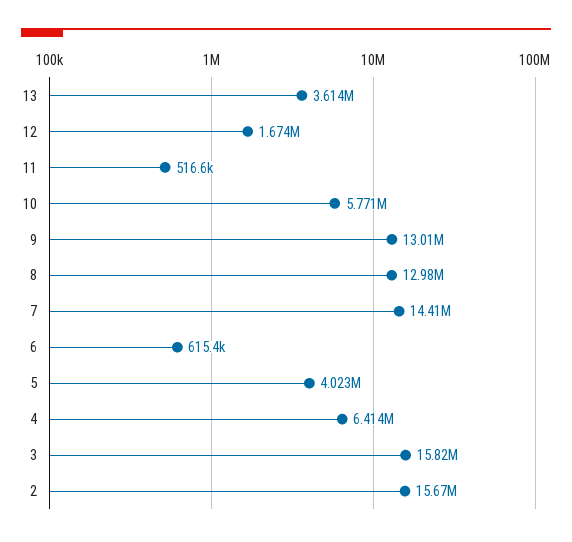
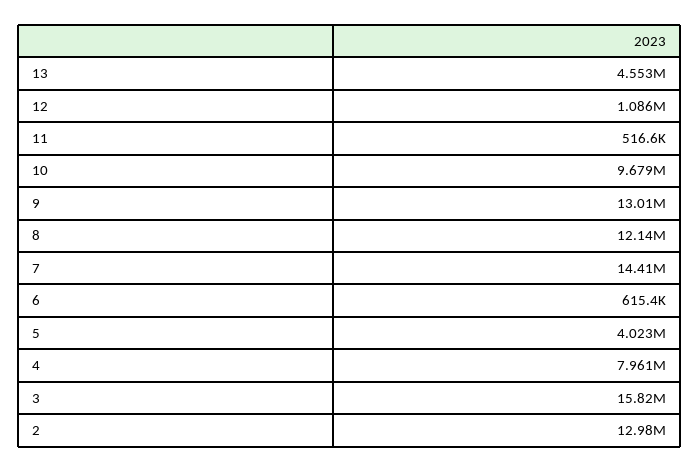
13: 3614000 -> 4553000
12: 1674000 -> 1086000
10: 5771000 -> 9679000
8: 12980000 -> 12140000
4: 6414000 -> 7961000
2: 15670000 -> 12980000

